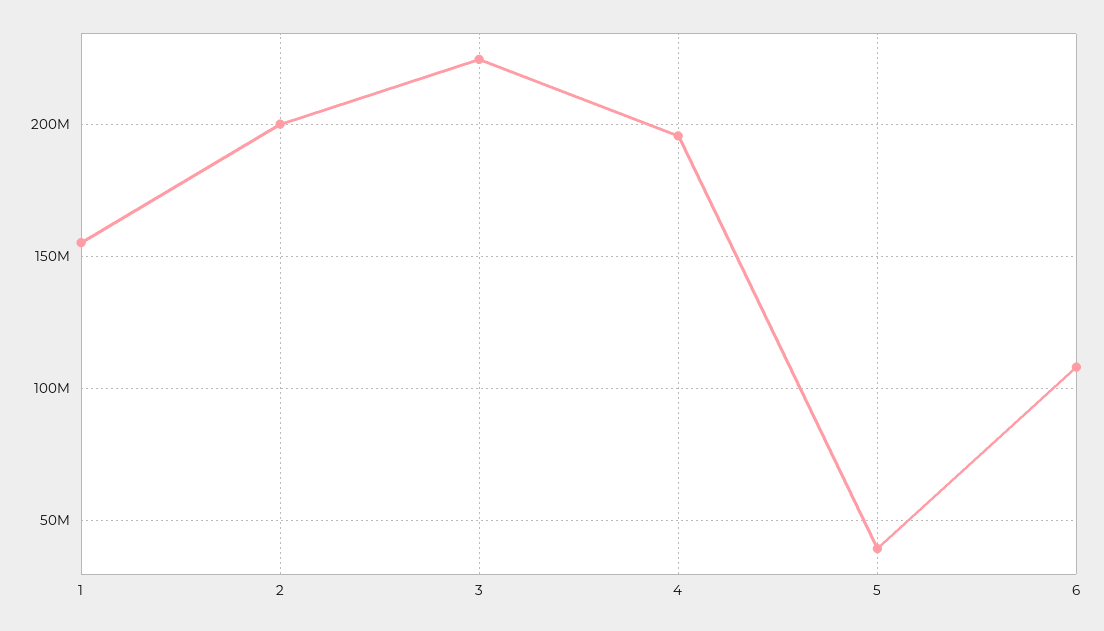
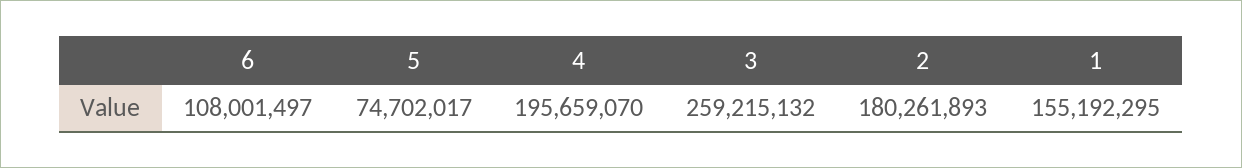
2: 200000000 -> 180261893
3: 225000000 -> 259215132
5: 40000000 -> 74702017

